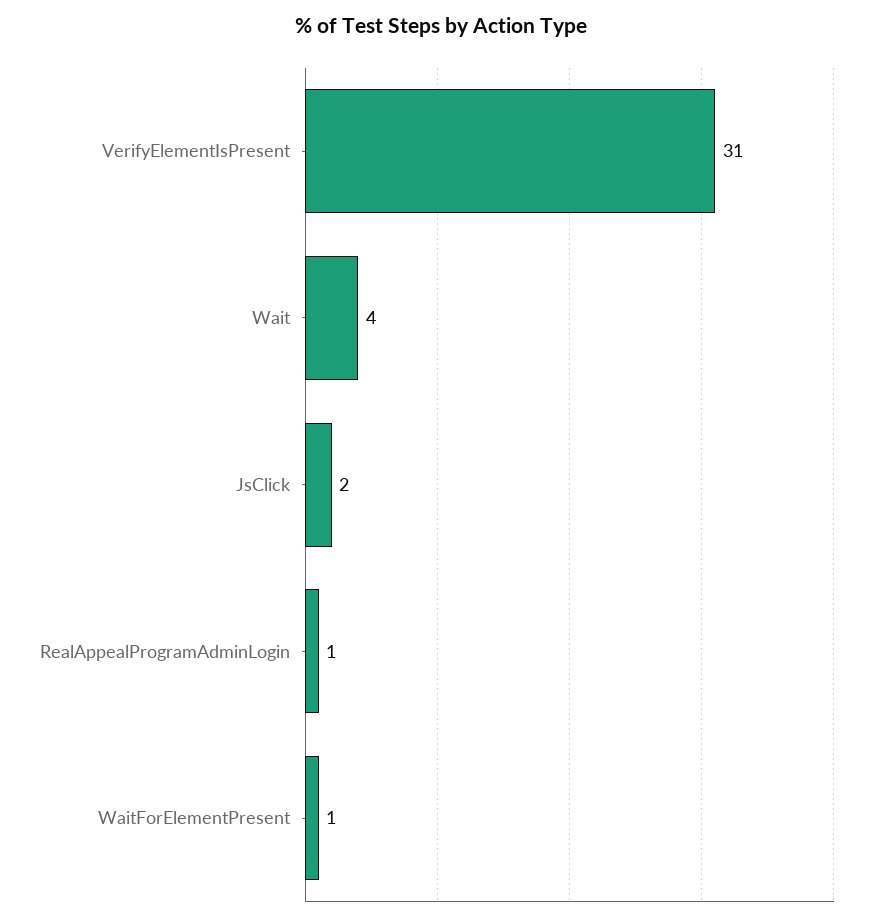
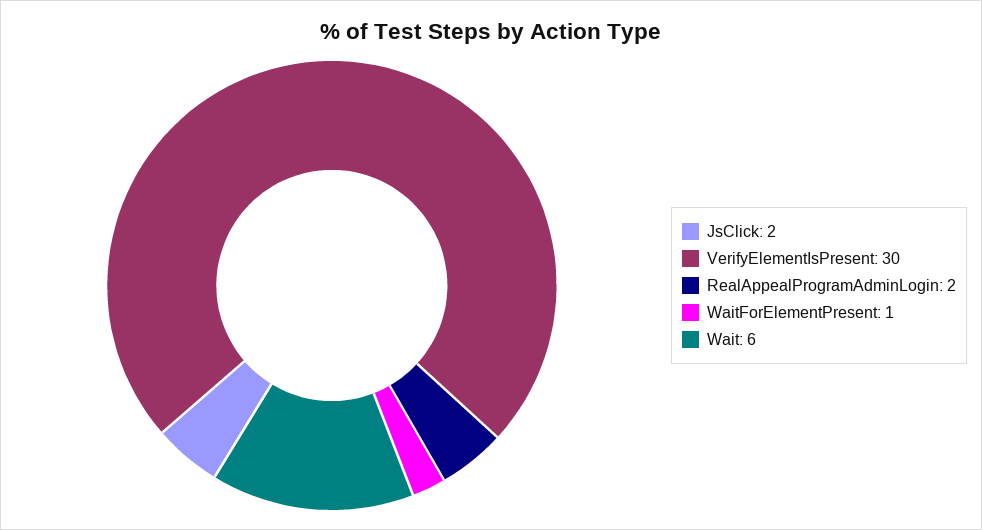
VerifyElementIsPresent: 31 -> 30
Wait: 4 -> 6
RealAppealProgramAdminLogin: 1 -> 2

